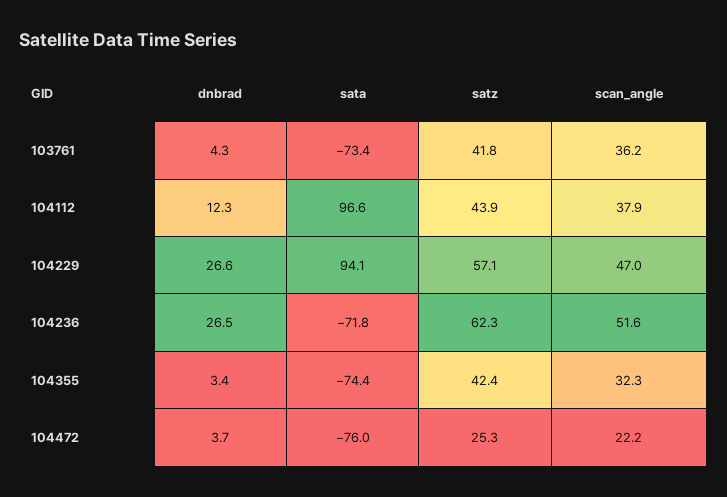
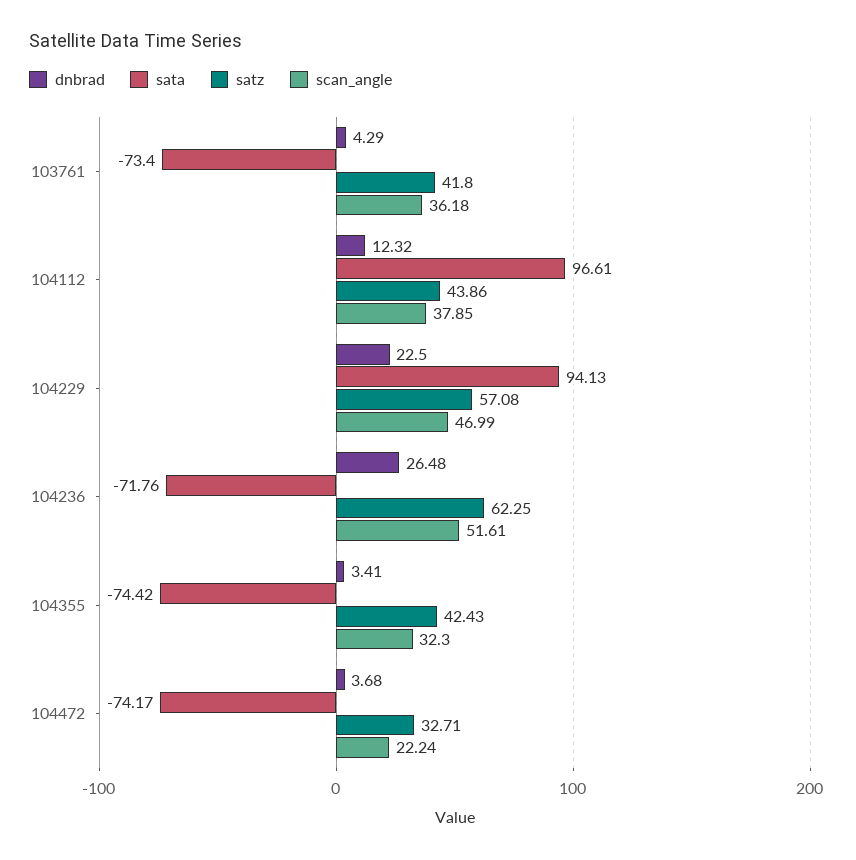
dnbrad, 104229: 26.6 -> 22.5
sata, 104472: -76 -> -74.17
satz, 104472: 25.3 -> 32.71

